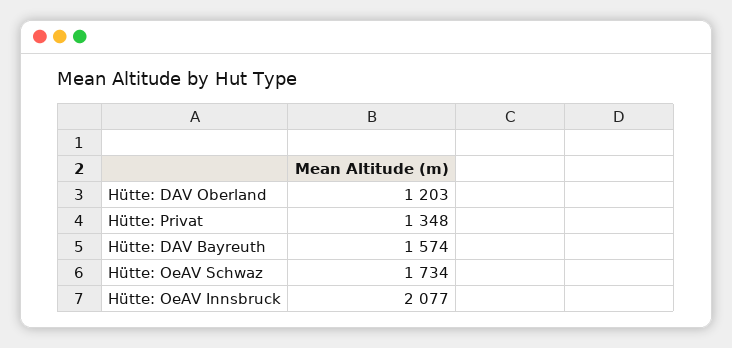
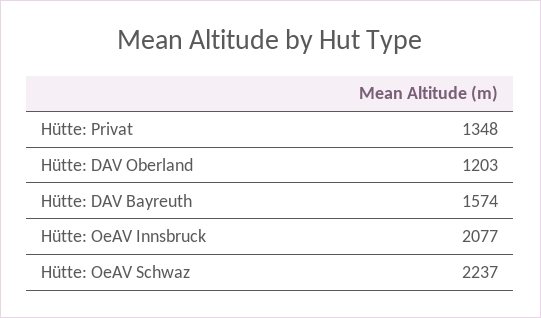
Hütte: OeAV Schwaz: 1734 -> 2237

